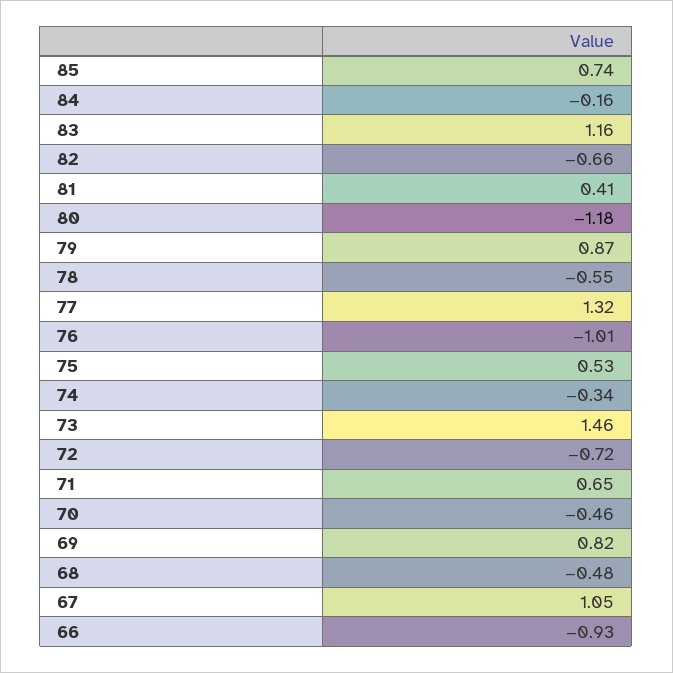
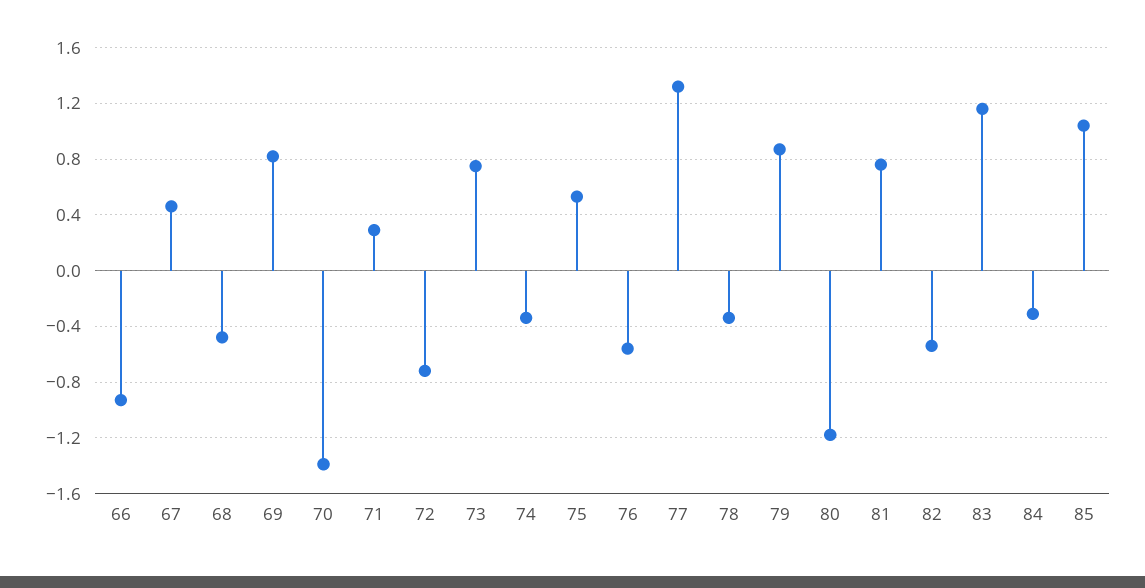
85: 0.74 -> 1.05
84: -0.16 -> -0.3
82: -0.66 -> -0.55
81: 0.41 -> 0.75
78: -0.55 -> -0.35
76: -1.01 -> -0.55
73: 1.46 -> 0.75
71: 0.65 -> 0.3
70: -0.46 -> -1.4
67: 1.05 -> 0.45

